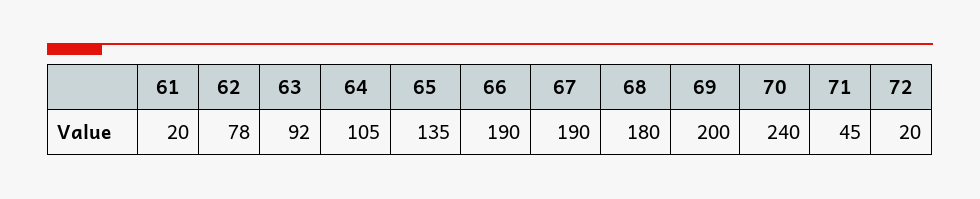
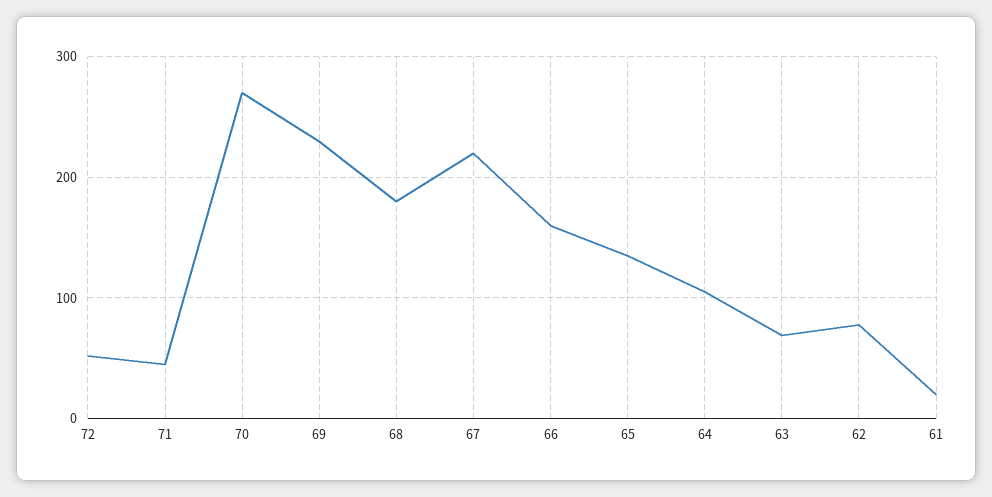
63: 92 -> 70
66: 190 -> 160
67: 190 -> 220
69: 200 -> 230
70: 240 -> 270
72: 20 -> 50

